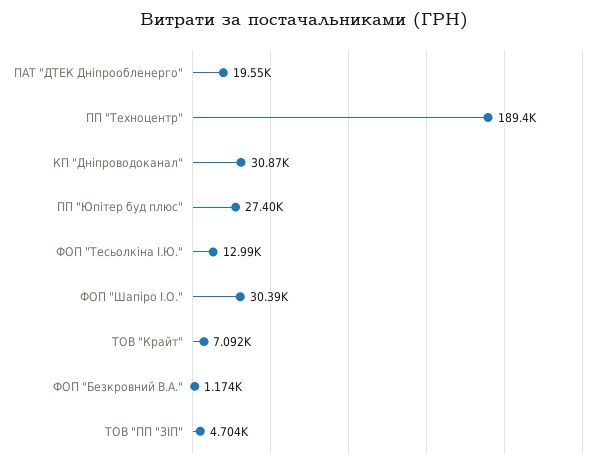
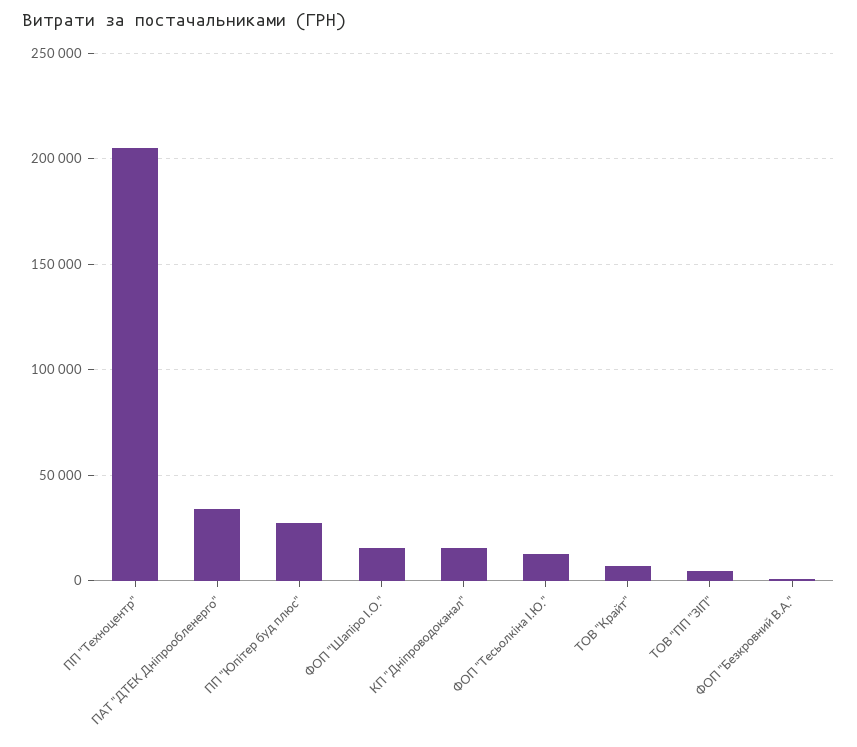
ПАТ "ДТЕК Дніпрообленерго": 19550 -> 35000
ПП "Техноцентр": 189400 -> 205000
КП "Дніпроводоканал": 30870 -> 15000
ФОП "Шапіро І.О.": 30390 -> 15000

